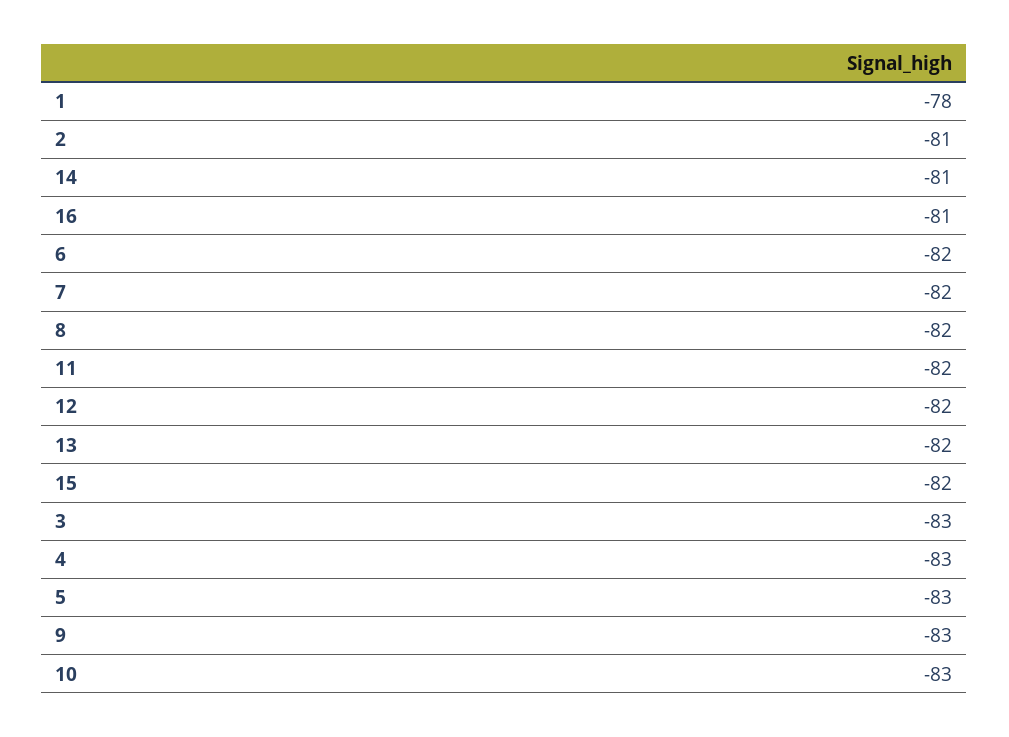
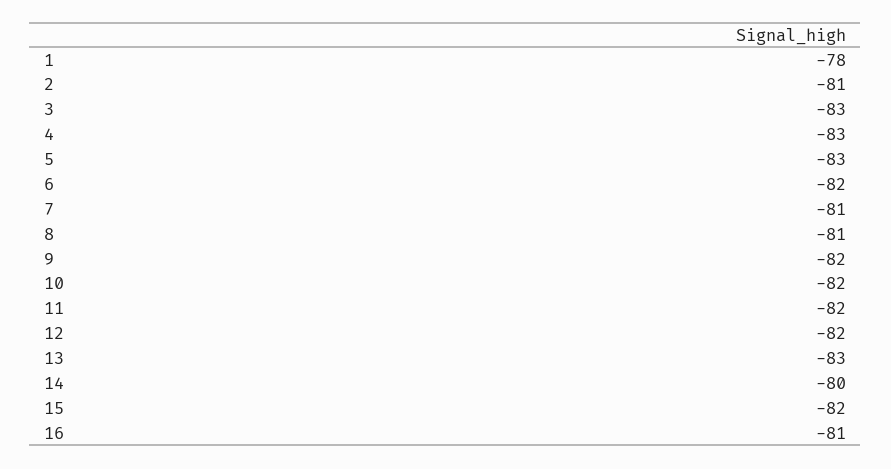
14: -81 -> -80
7: -82 -> -81
8: -82 -> -81
13: -82 -> -83
9: -83 -> -82
10: -83 -> -82

